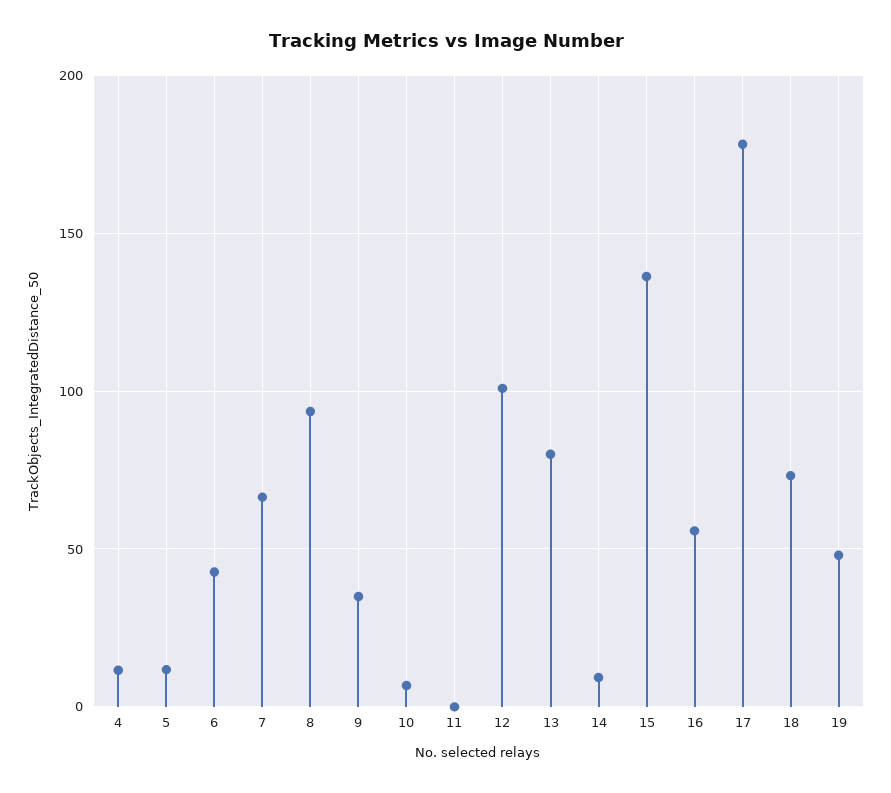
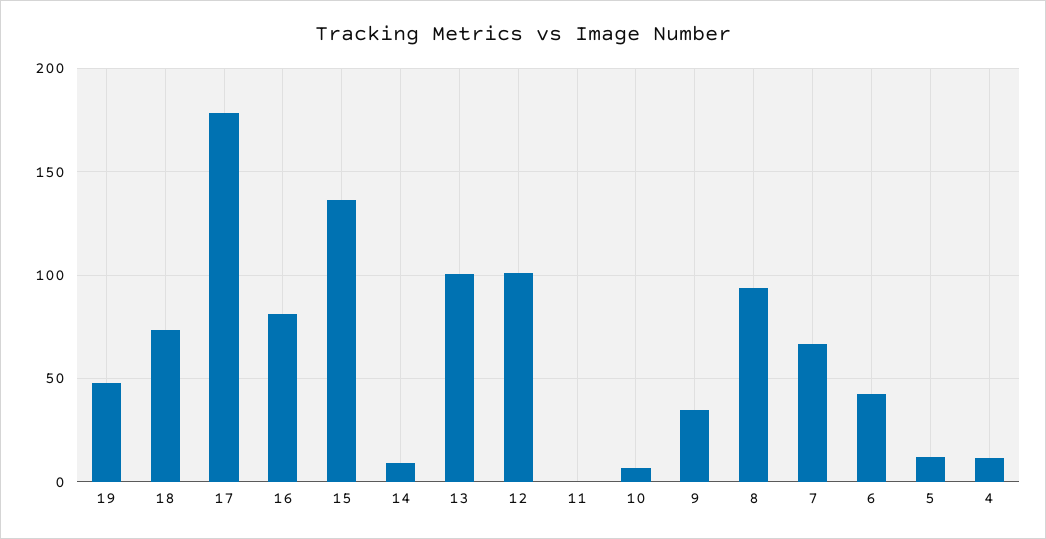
13: 80 -> 100
16: 55 -> 80

